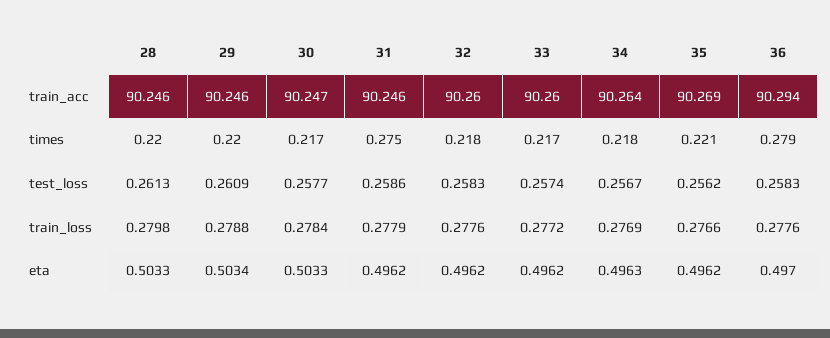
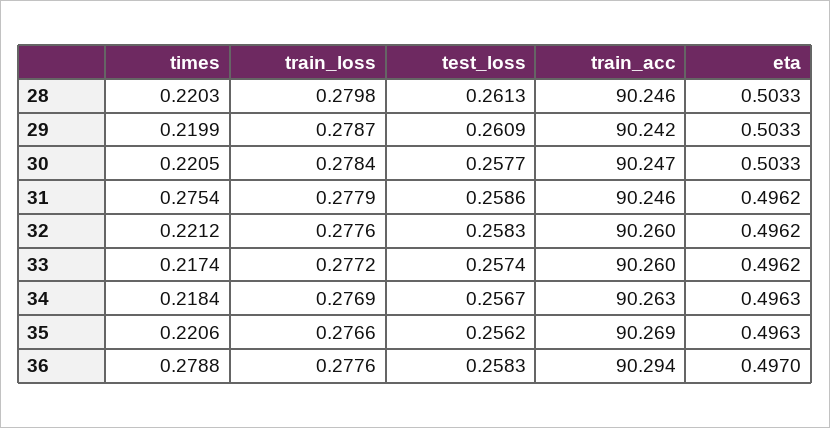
29, train_acc: 90.246 -> 90.242
34, train_acc: 90.264 -> 90.263
30, times: 0.217 -> 0.2205
32, times: 0.218 -> 0.2212
29, train_loss: 0.2788 -> 0.2787
29, eta: 0.5034 -> 0.5033
35, eta: 0.4962 -> 0.4963

